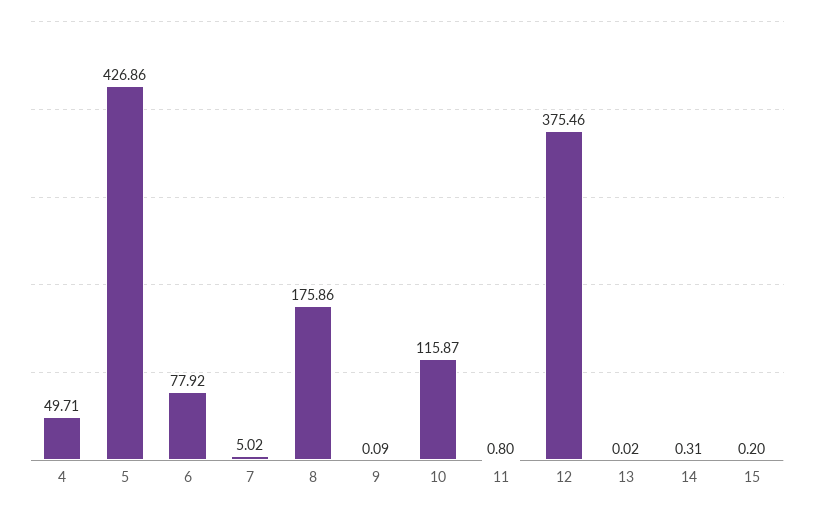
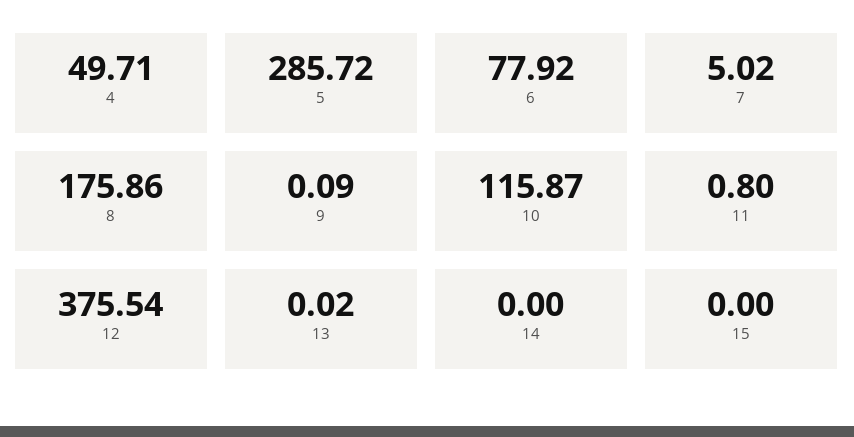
5: 426.86 -> 285.72
12: 375.46 -> 375.54
14: 0.31 -> 0
15: 0.2 -> 0

